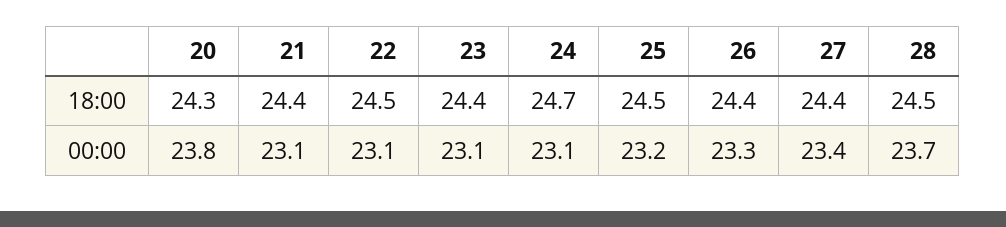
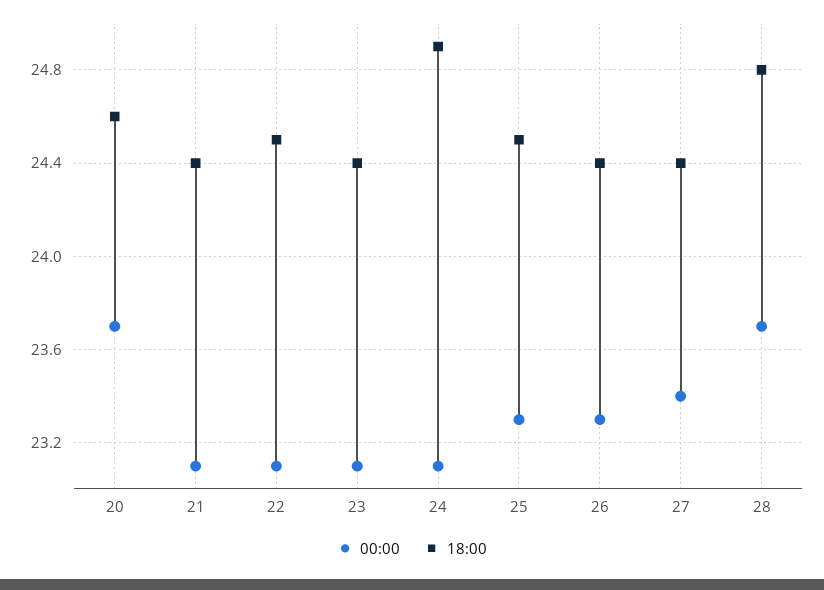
18:00, 20: 24.3 -> 24.6
18:00, 24: 24.7 -> 24.9
18:00, 28: 24.5 -> 24.8
00:00, 20: 23.8 -> 23.7
00:00, 25: 23.2 -> 23.3

